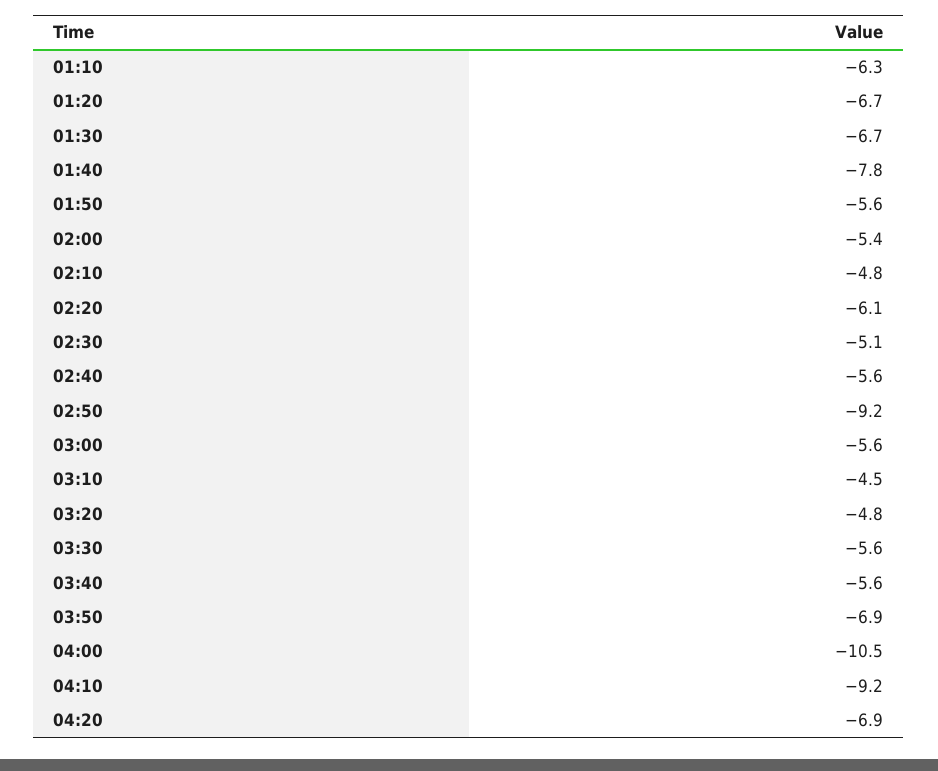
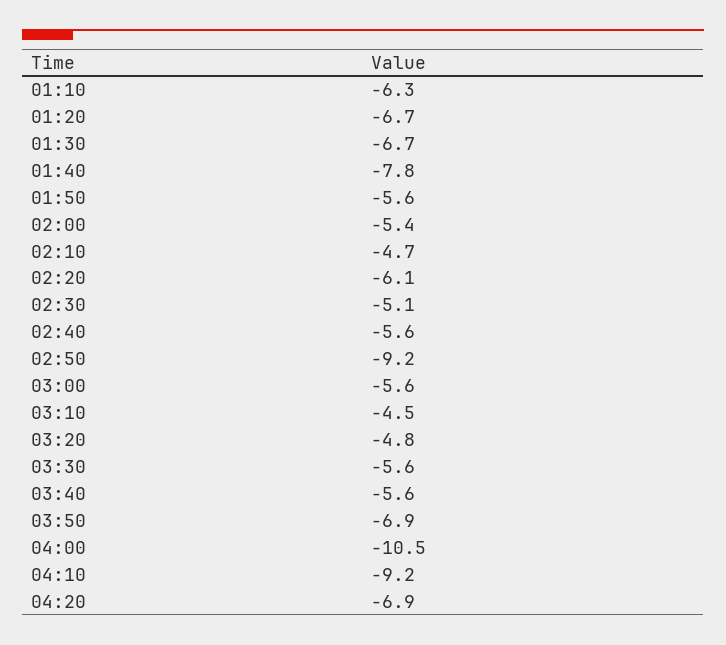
02:10: -4.8 -> -4.7

